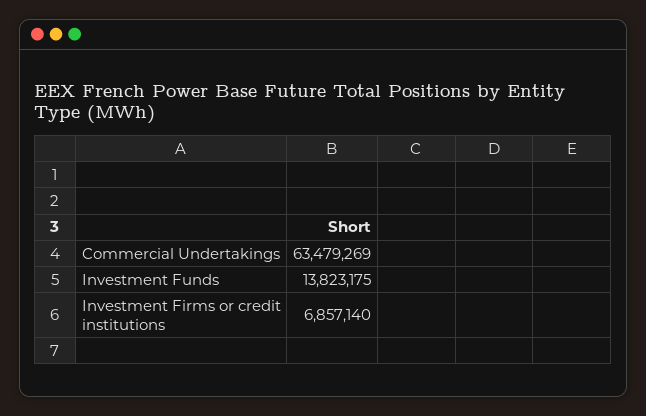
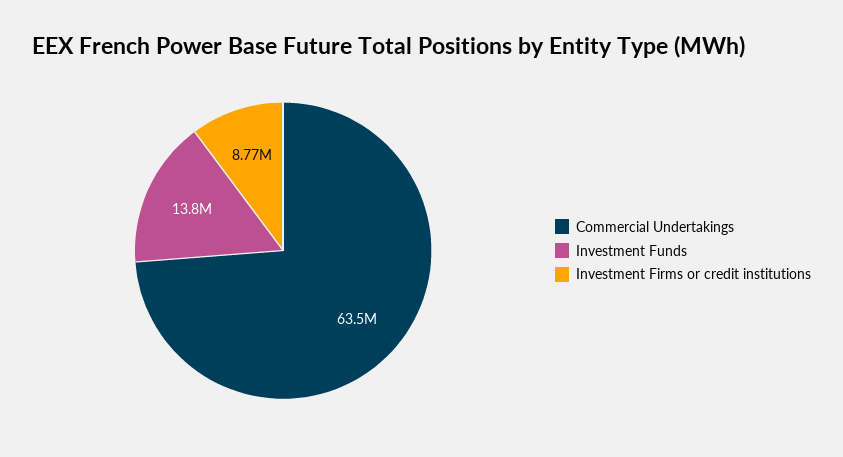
Investment Firms or credit institutions: 6857140 -> 8770000

